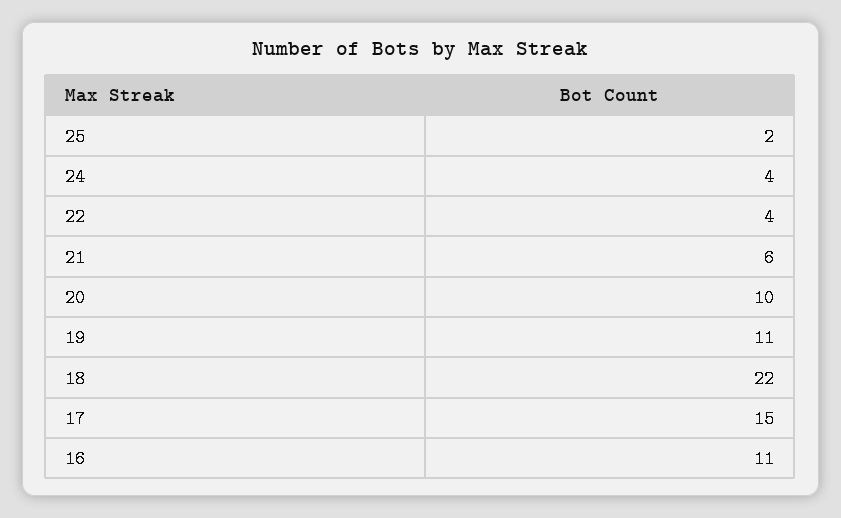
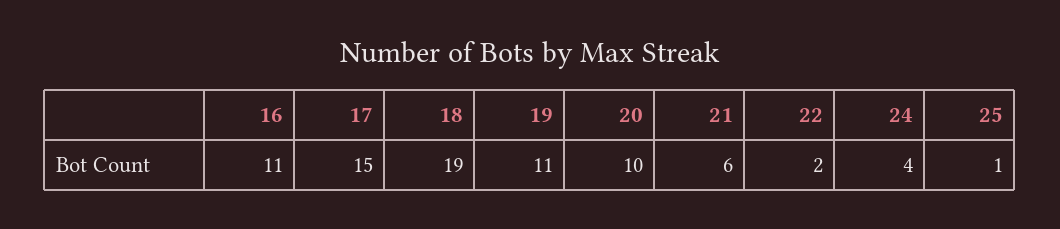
25: 2 -> 1
22: 4 -> 2
18: 22 -> 19

